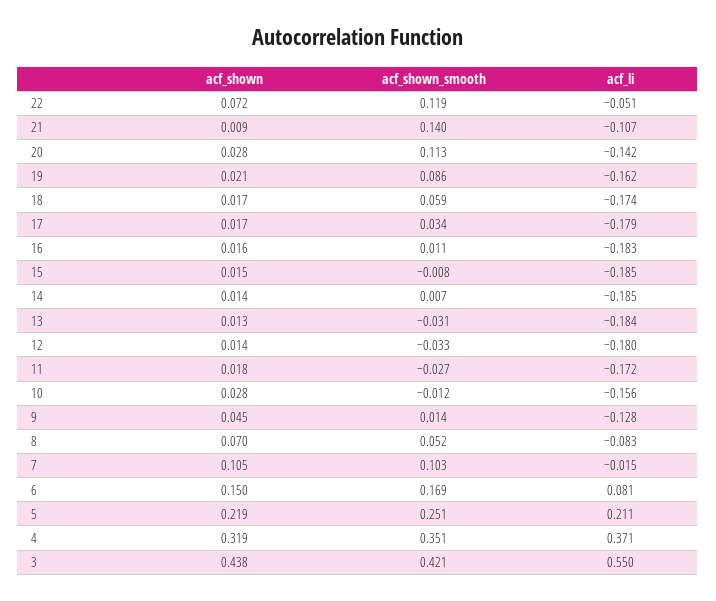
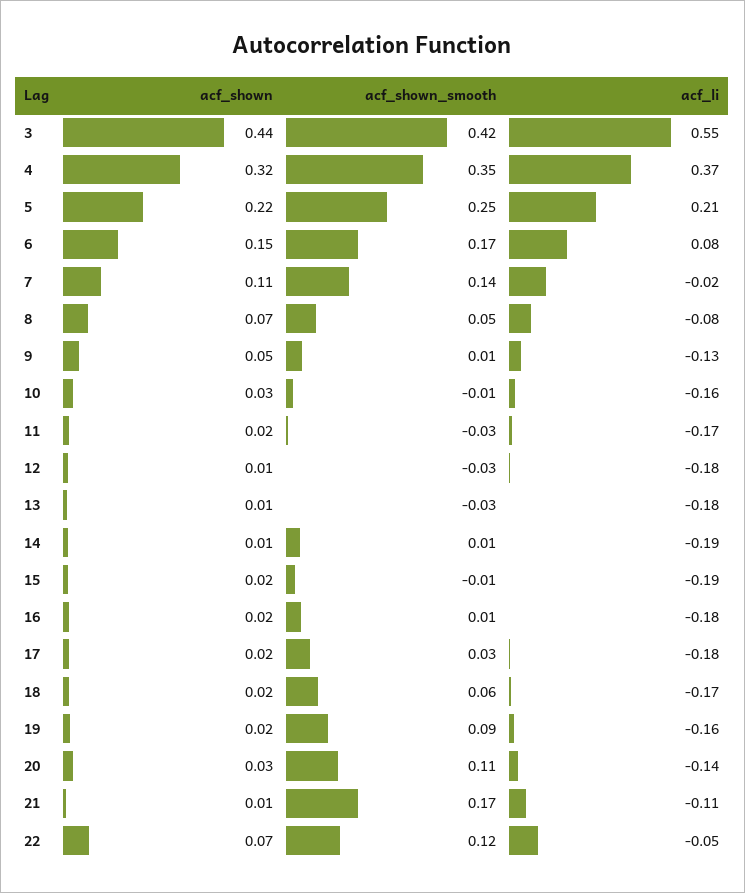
acf_shown_smooth, 21: 0.14 -> 0.17
acf_shown_smooth, 7: 0.103 -> 0.14

